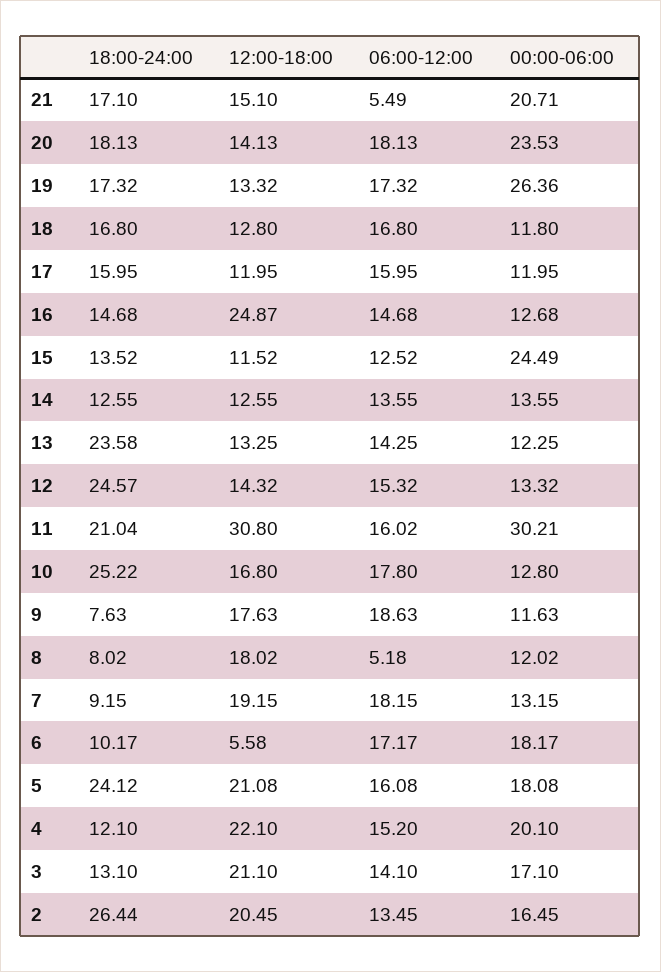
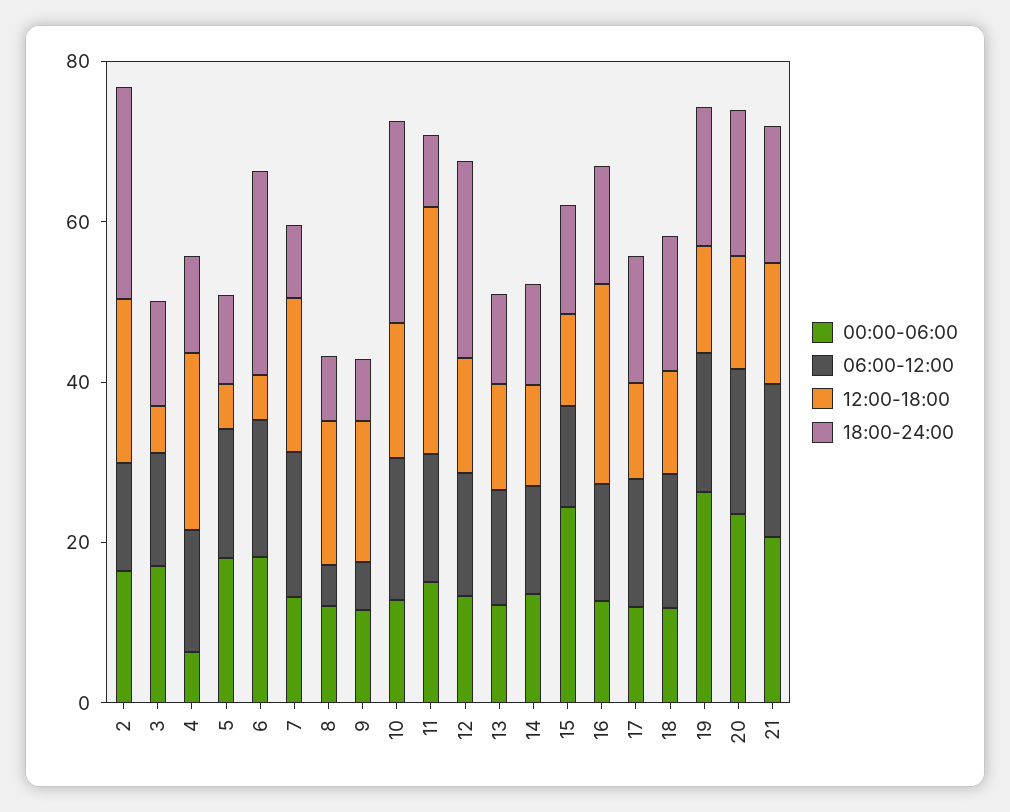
06:00-12:00, 21: 5.49 -> 20
18:00-24:00, 13: 23.58 -> 10
18:00-24:00, 11: 21.04 -> 10
00:00-06:00, 11: 30.21 -> 15
06:00-12:00, 9: 18.63 -> 5
18:00-24:00, 6: 10.17 -> 25
18:00-24:00, 5: 24.12 -> 10
12:00-18:00, 5: 21.08 -> 5
00:00-06:00, 4: 20.1 -> 5
12:00-18:00, 3: 21.1 -> 5

